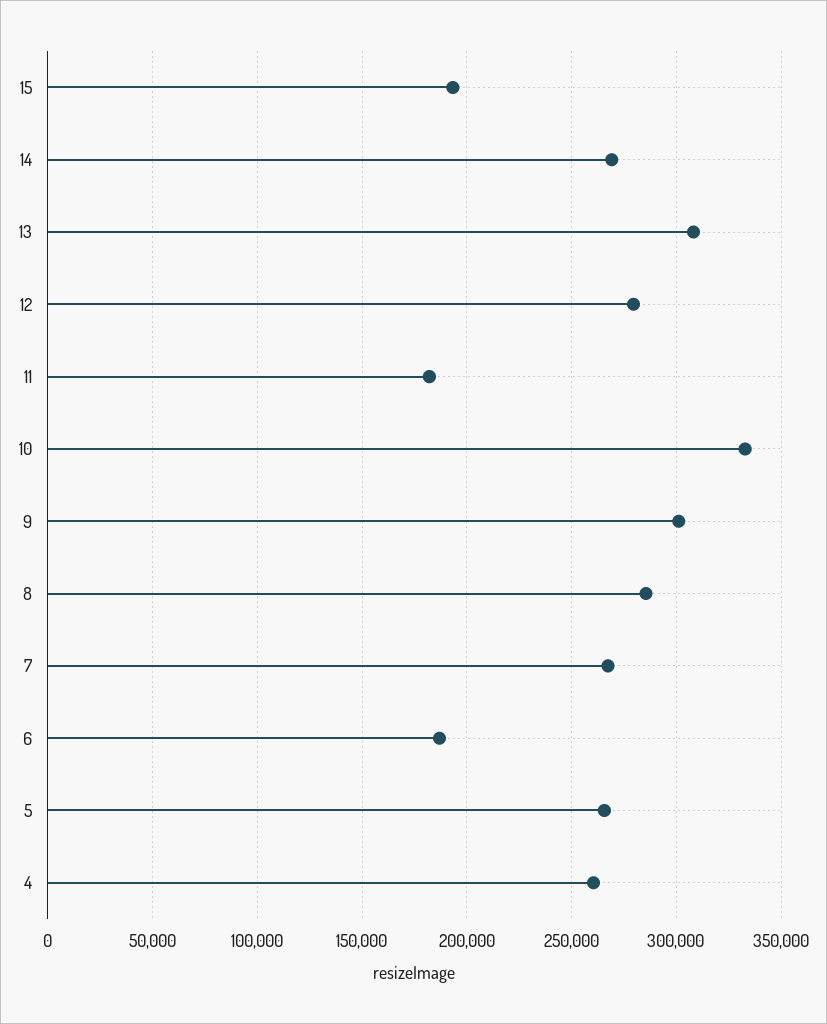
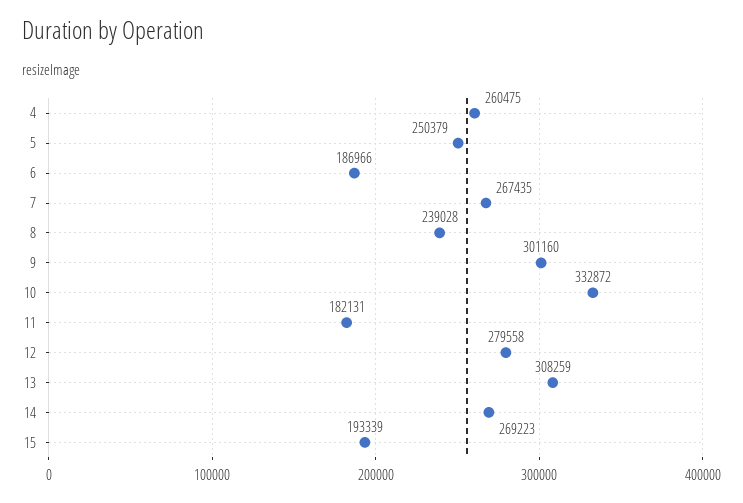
8: 285000 -> 239028
5: 265000 -> 250379

